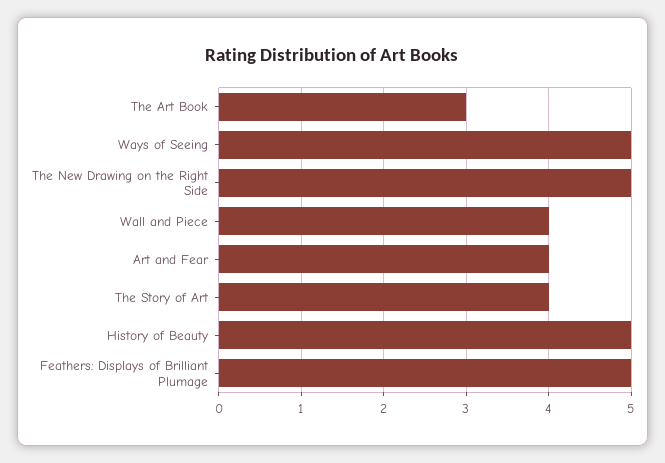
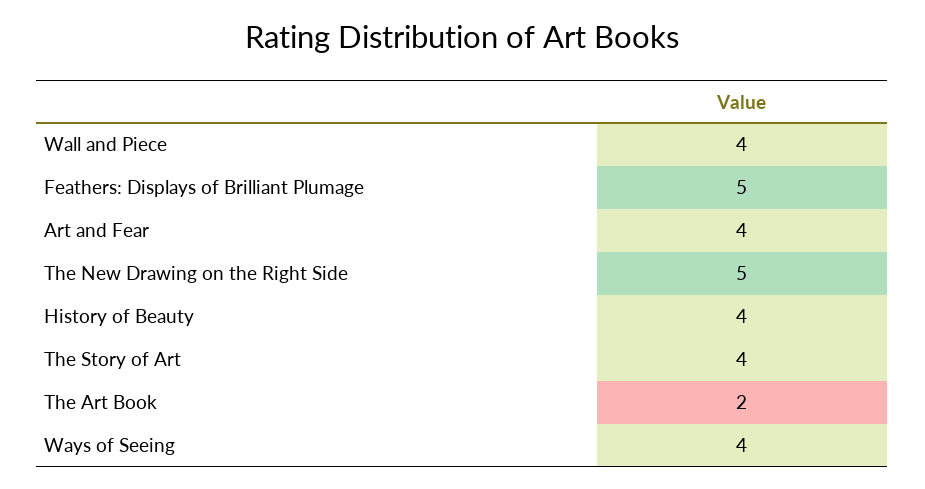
The Art Book: 3 -> 2
Ways of Seeing: 5 -> 4
History of Beauty: 5 -> 4

